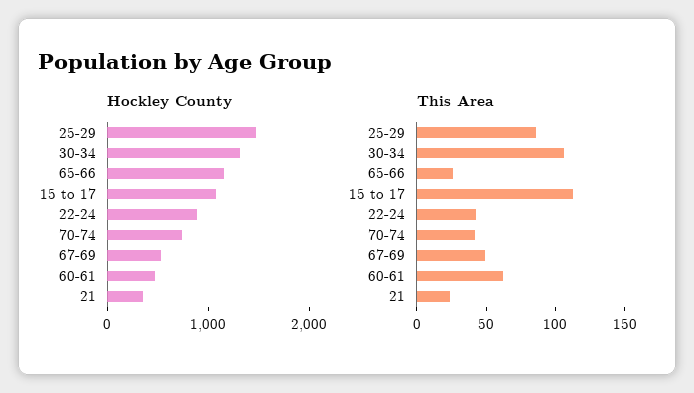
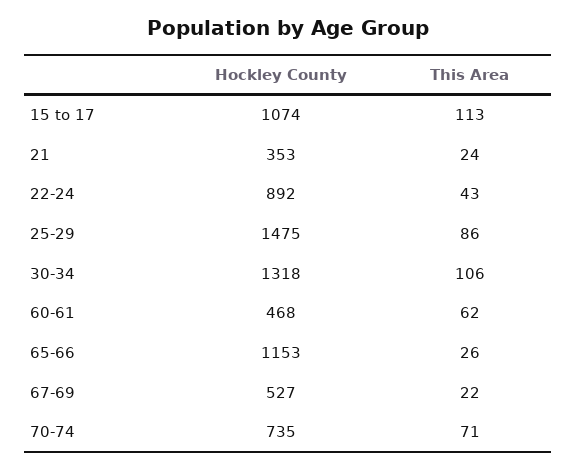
This Area, 70-74: 40 -> 71
This Area, 67-69: 50 -> 22

